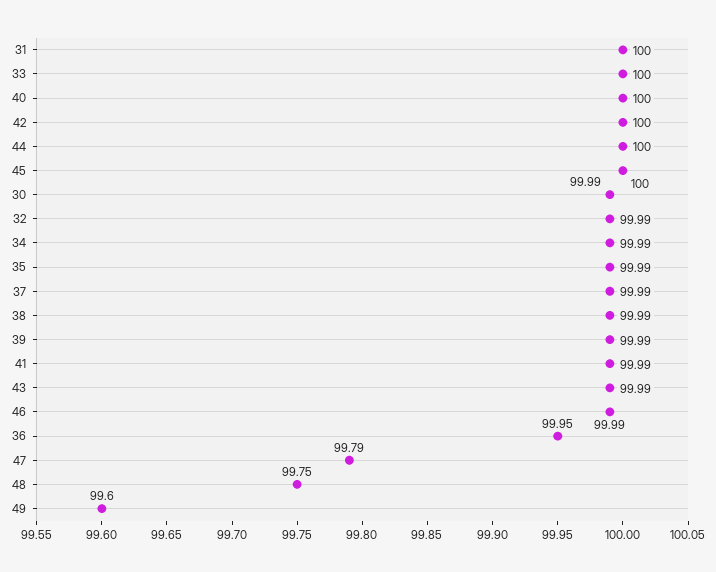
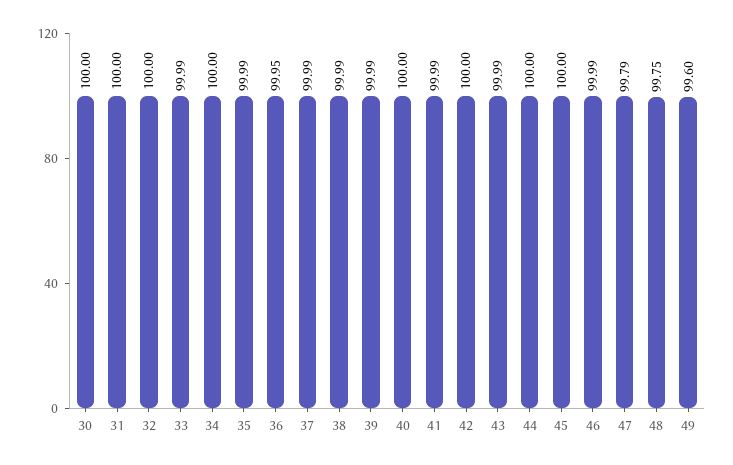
33: 100 -> 99.99
30: 99.99 -> 100
32: 99.99 -> 100
34: 99.99 -> 100

